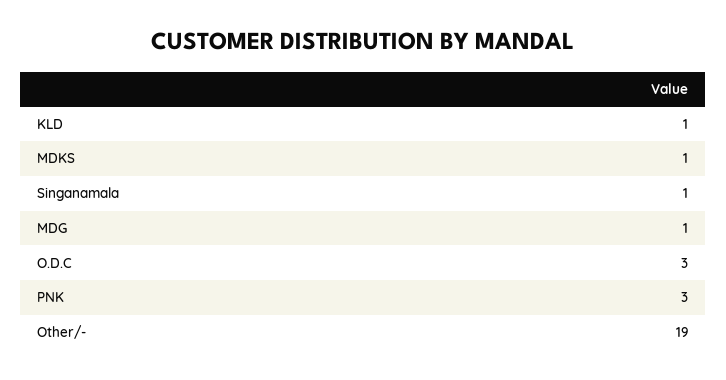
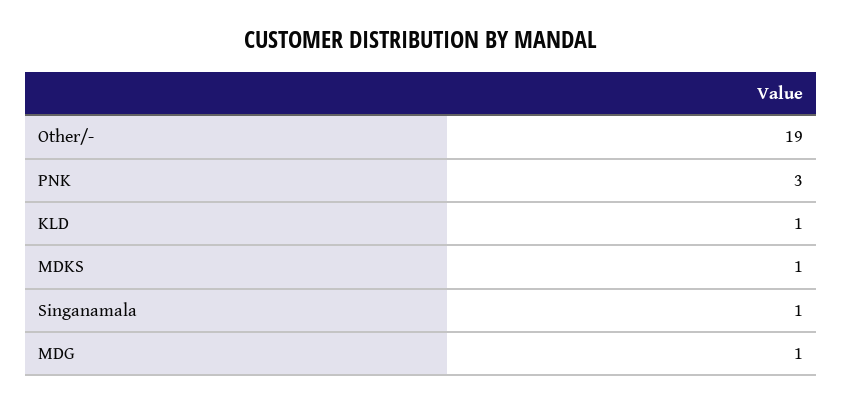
O.D.C: 3 -> none

